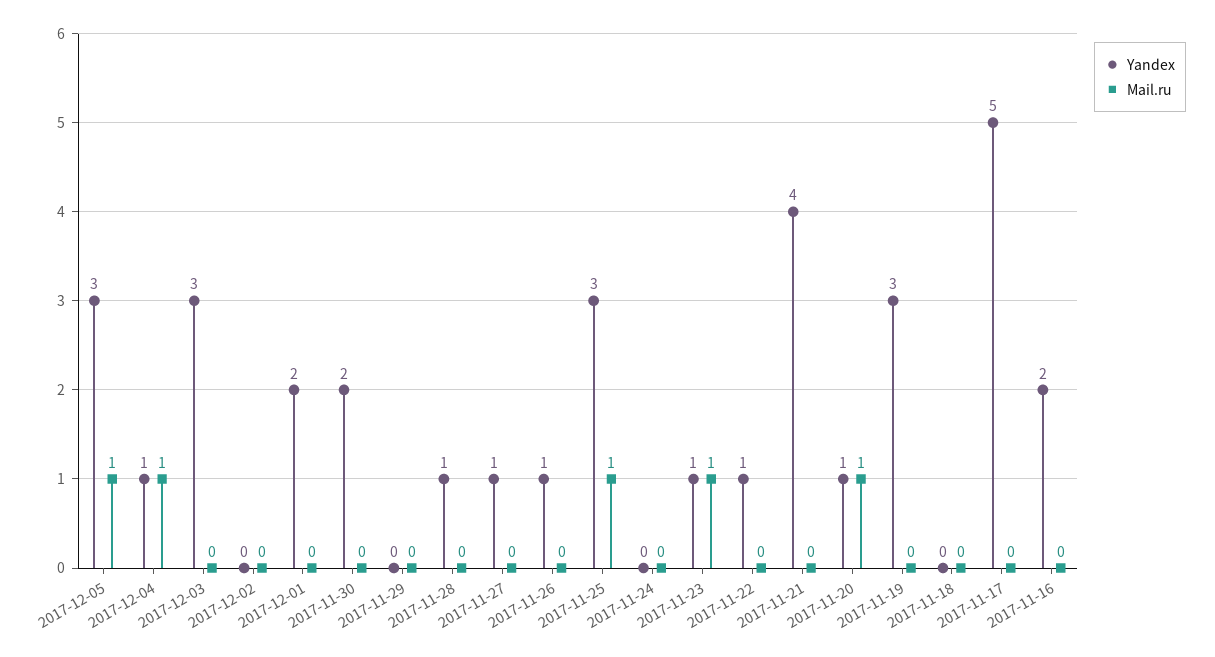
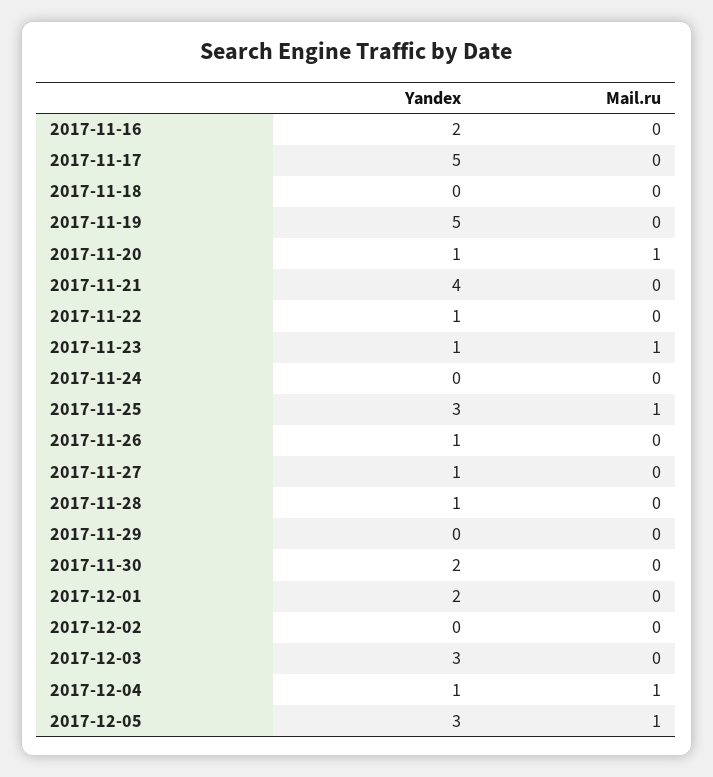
Yandex, 2017-11-19: 3 -> 5

